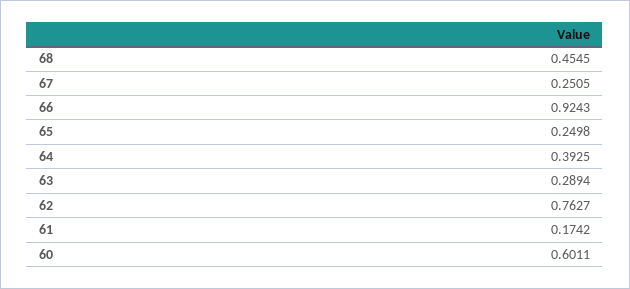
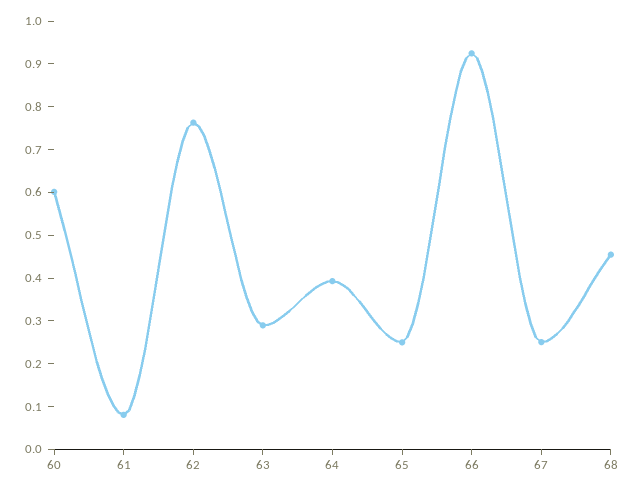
61: 0.1742 -> 0.08

